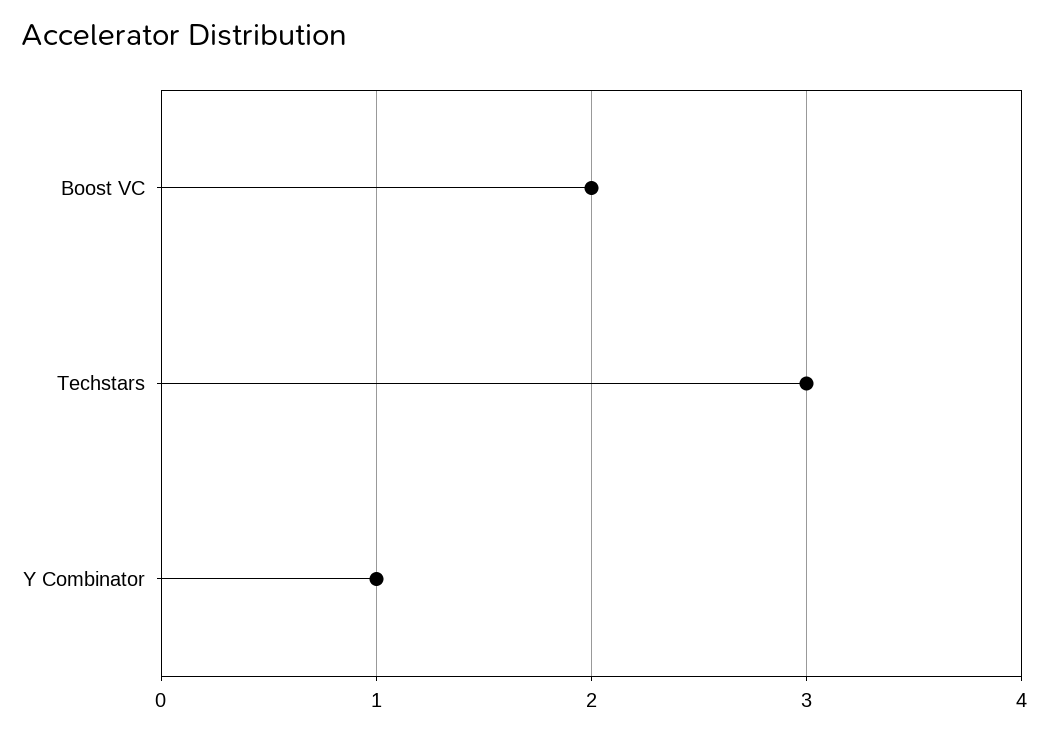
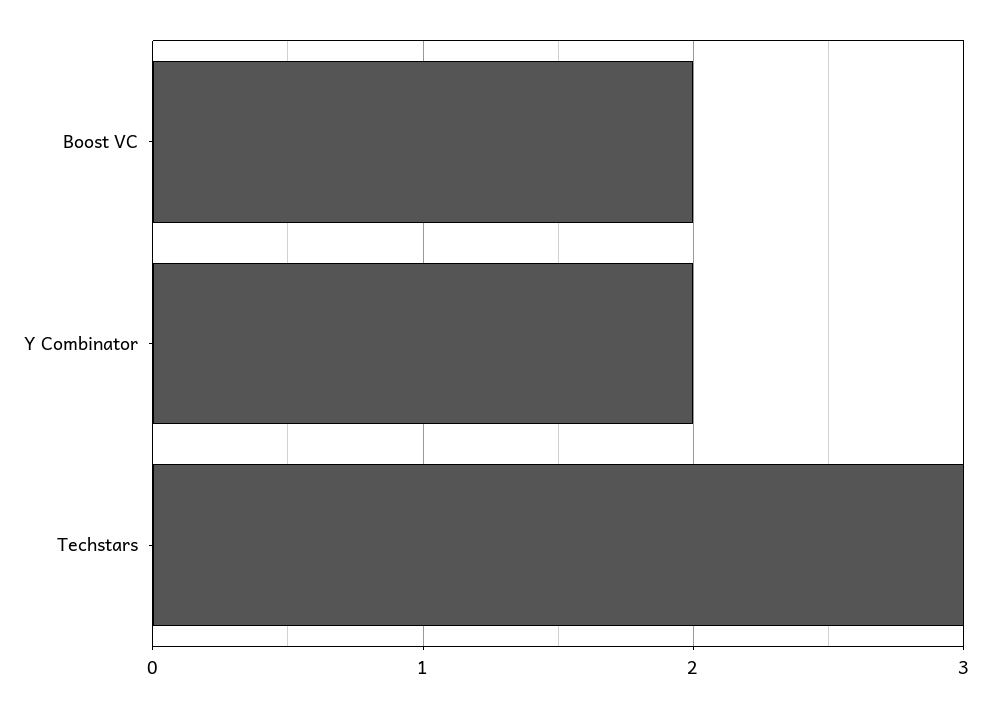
Y Combinator: 1 -> 2

